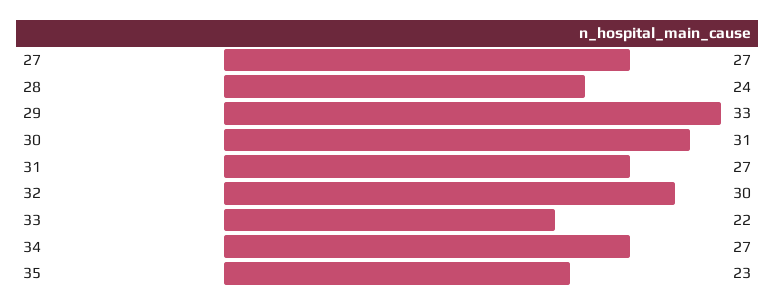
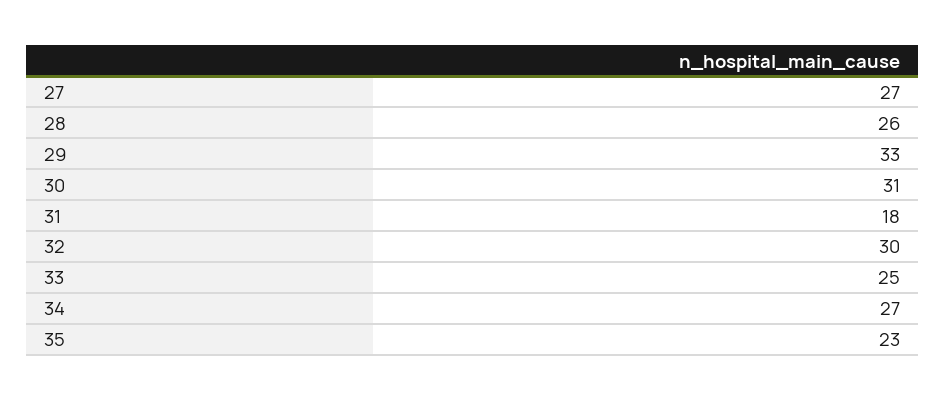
28: 24 -> 26
31: 27 -> 18
33: 22 -> 25

